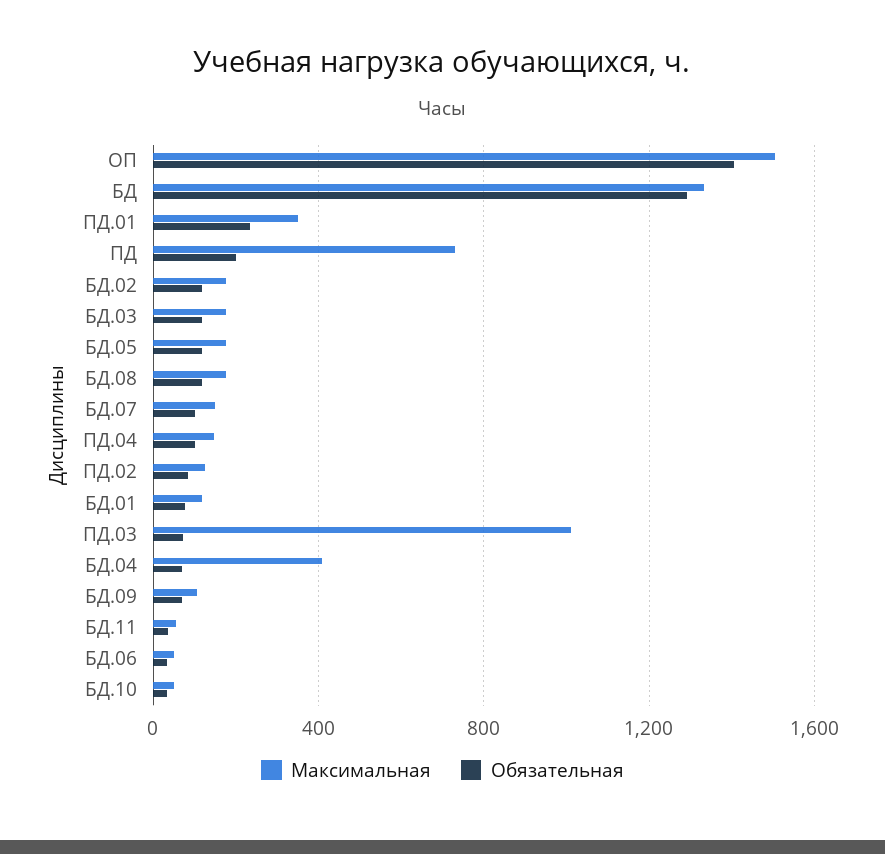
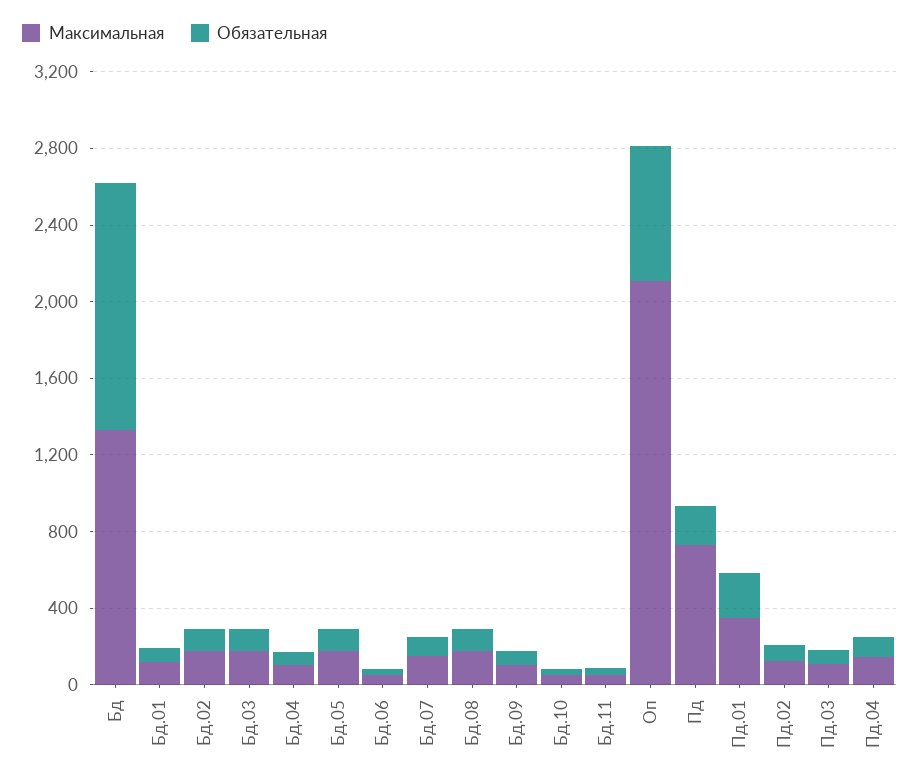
Максимальная, ОП: 1500 -> 2100
Обязательная, ОП: 1400 -> 700
Максимальная, ПД.03: 1000 -> 100
Максимальная, БД.04: 400 -> 100

